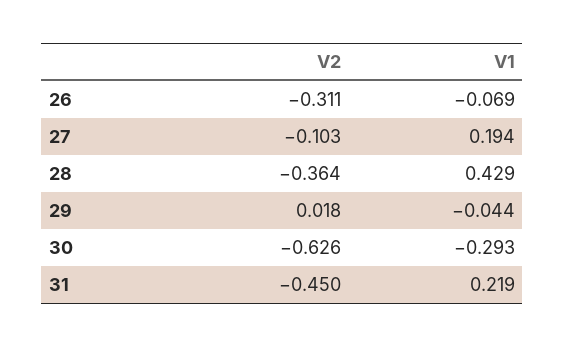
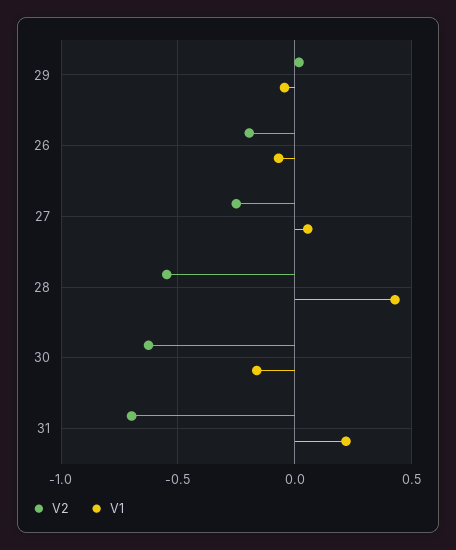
V2, 26: -0.311 -> -0.2
V2, 27: -0.103 -> -0.25
V1, 27: 0.194 -> 0.05
V2, 28: -0.364 -> -0.55
V1, 30: -0.293 -> -0.15
V2, 31: -0.45 -> -0.7

